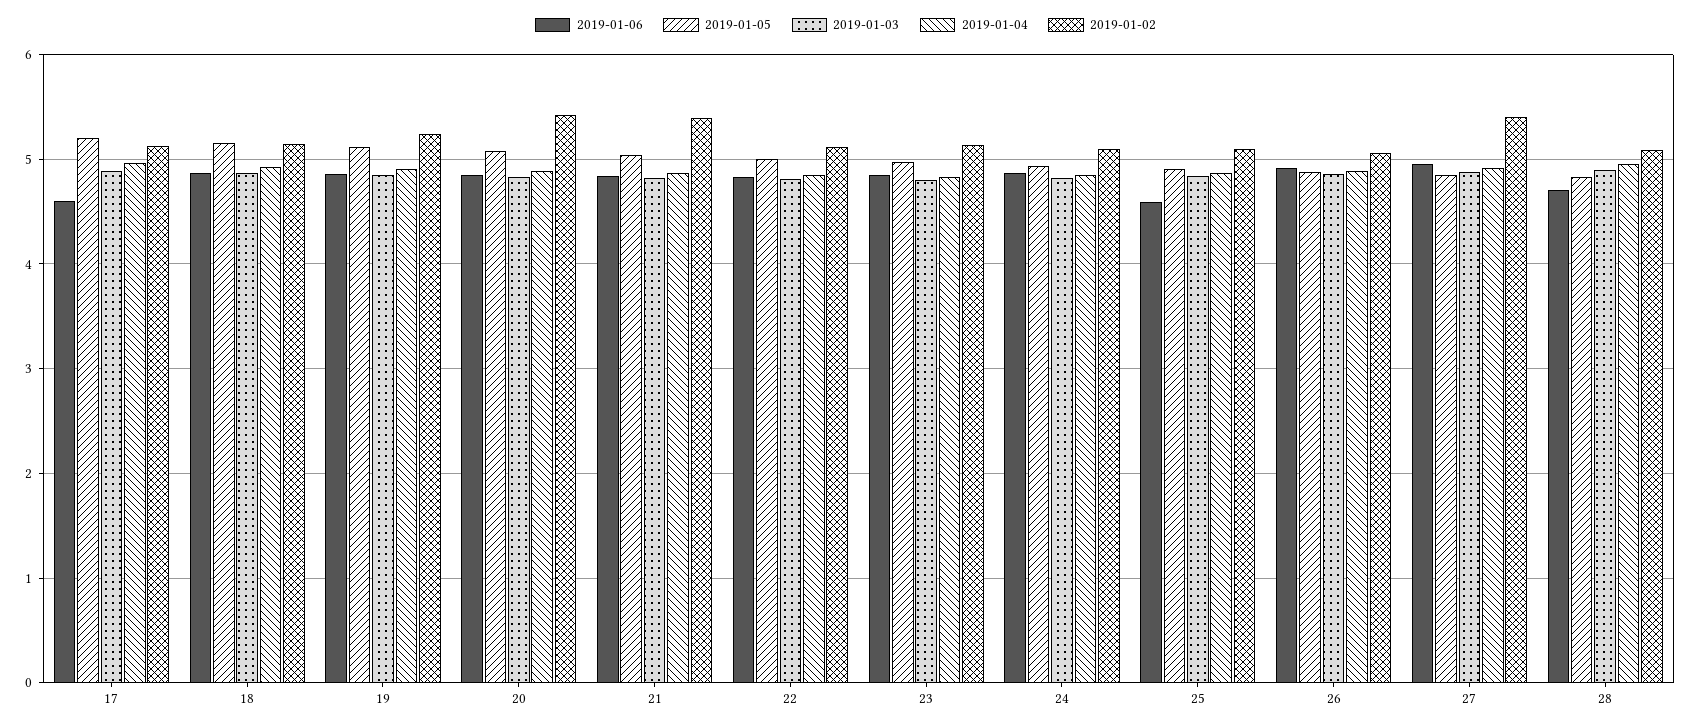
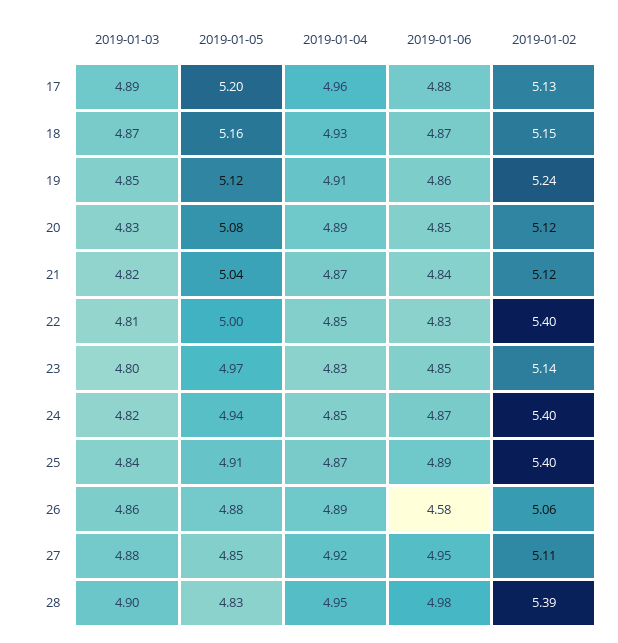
2019-01-06, 17: 4.6 -> 4.88
2019-01-02, 20: 5.4 -> 5.12
2019-01-02, 21: 5.4 -> 5.12
2019-01-02, 22: 5.1 -> 5.4
2019-01-02, 24: 5.1 -> 5.4
2019-01-06, 25: 4.6 -> 4.89
2019-01-02, 25: 5.1 -> 5.4
2019-01-06, 26: 4.9 -> 4.58
2019-01-02, 27: 5.4 -> 5.11
2019-01-06, 28: 4.7 -> 4.98
2019-01-02, 28: 5.1 -> 5.39

